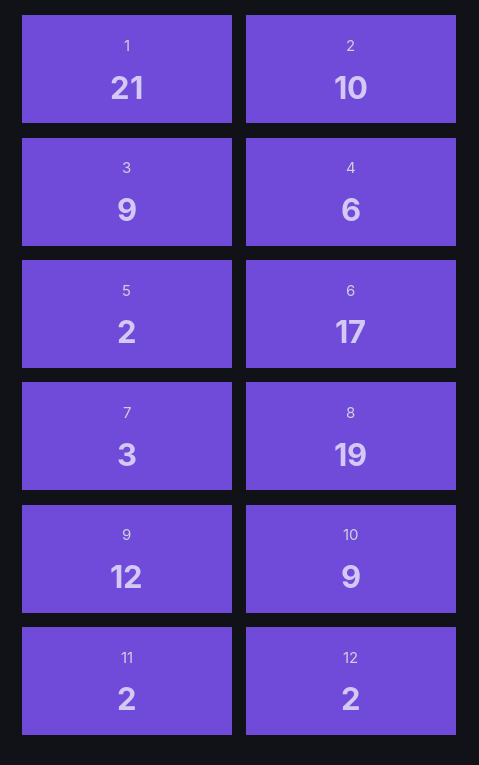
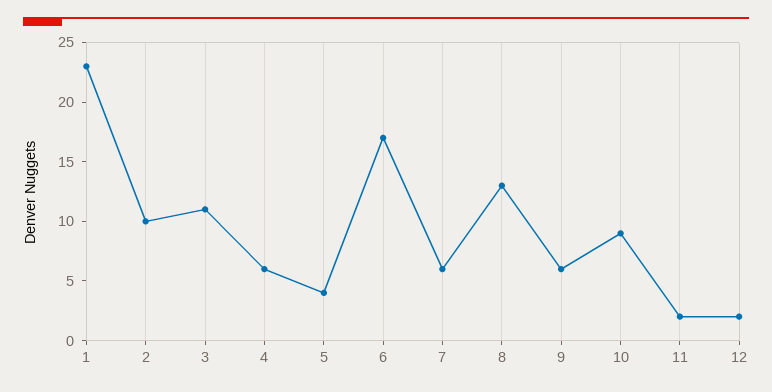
1: 21 -> 23
3: 9 -> 11
5: 2 -> 4
7: 3 -> 6
8: 19 -> 13
9: 12 -> 6

